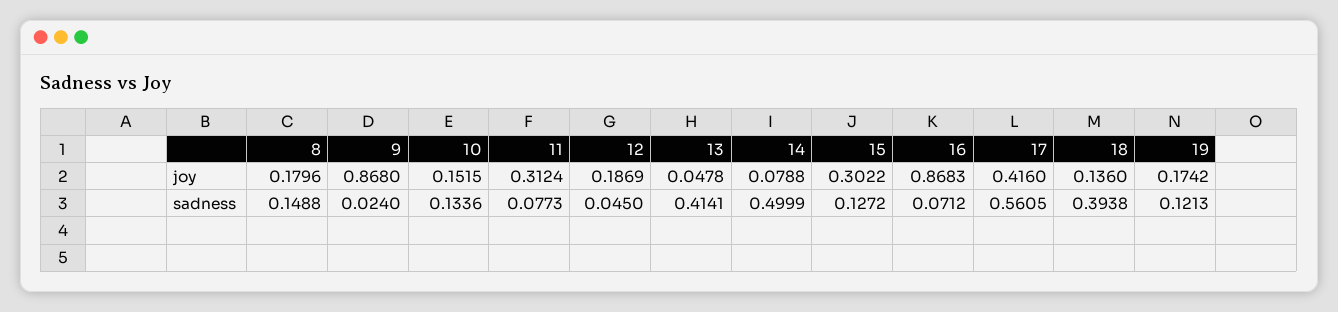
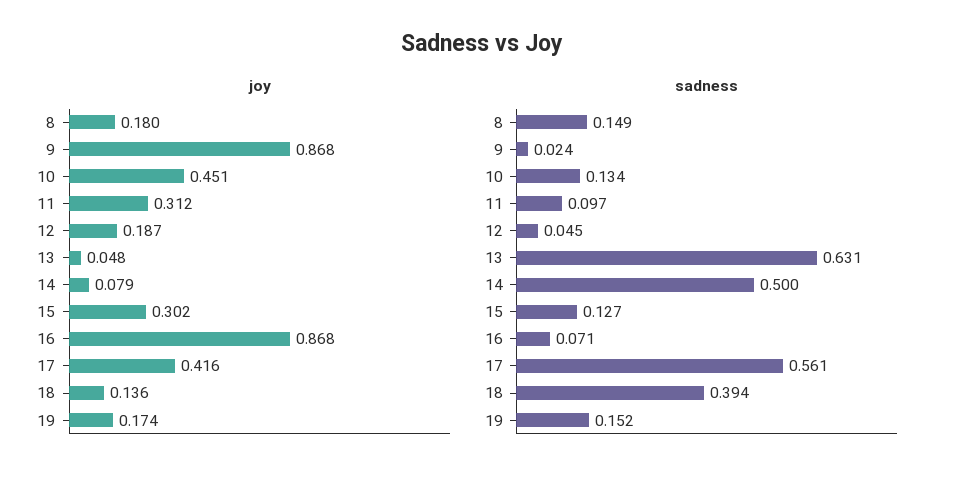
joy, 10: 0.1515 -> 0.451
sadness, 11: 0.0773 -> 0.097
sadness, 13: 0.4141 -> 0.631
sadness, 19: 0.1213 -> 0.152

